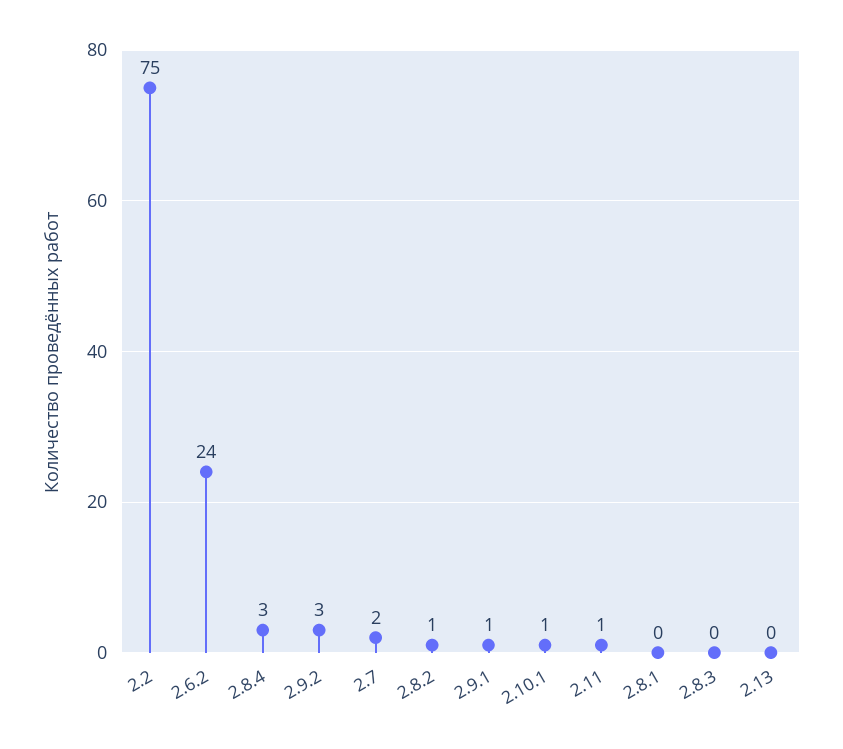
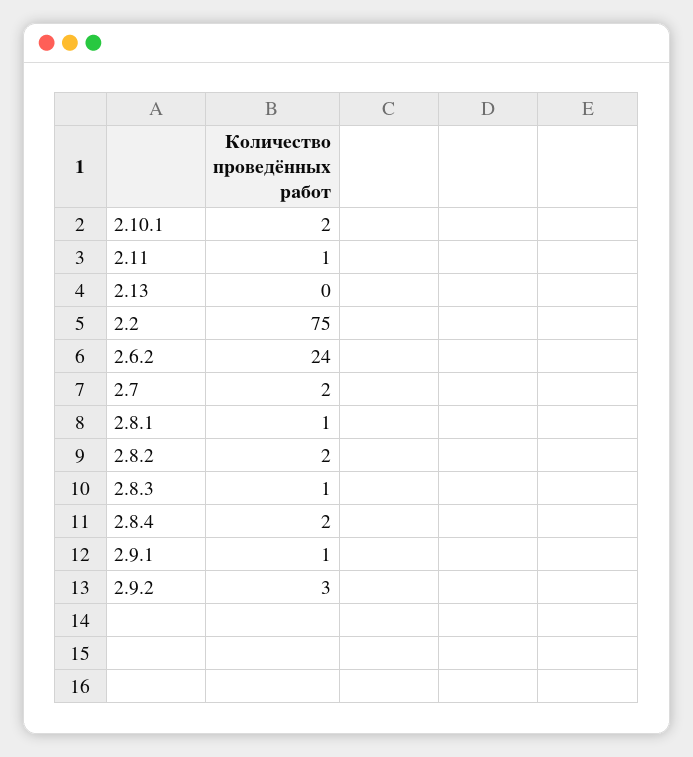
2.8.4: 3 -> 2
2.8.2: 1 -> 2
2.10.1: 1 -> 2
2.8.1: 0 -> 1
2.8.3: 0 -> 1

